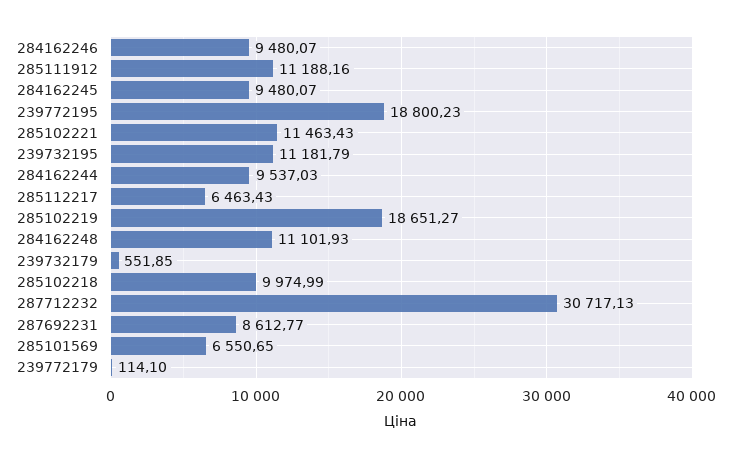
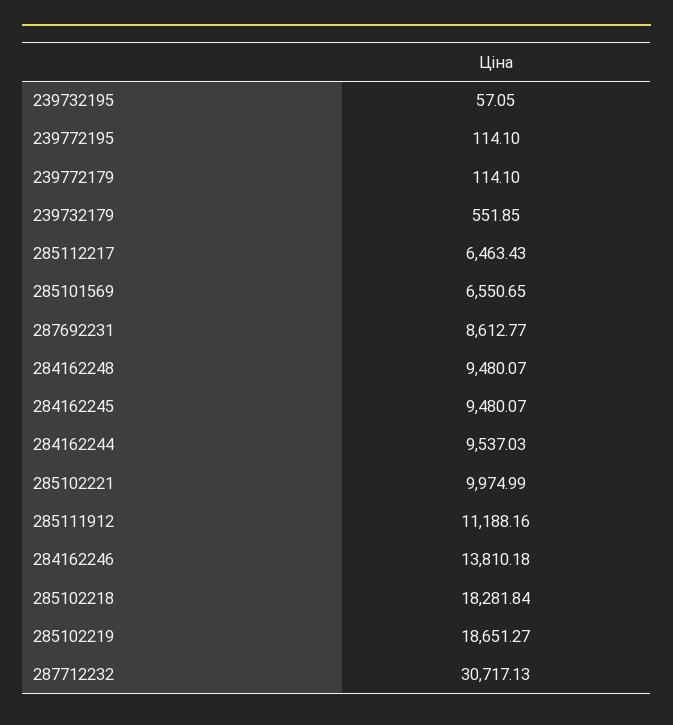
284162246: 9480.07 -> 13810.18
239772195: 18800.23 -> 114.1
285102221: 11463.43 -> 9974.99
239732195: 11181.79 -> 57.05
284162248: 11101.93 -> 9480.07
285102218: 9974.99 -> 18281.84

